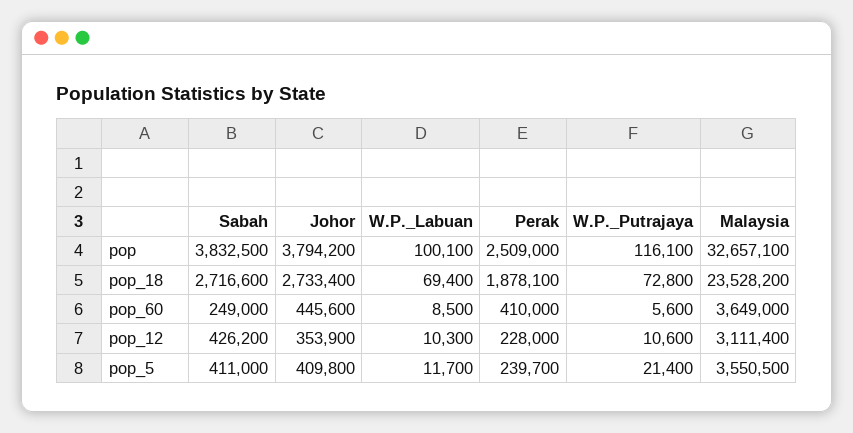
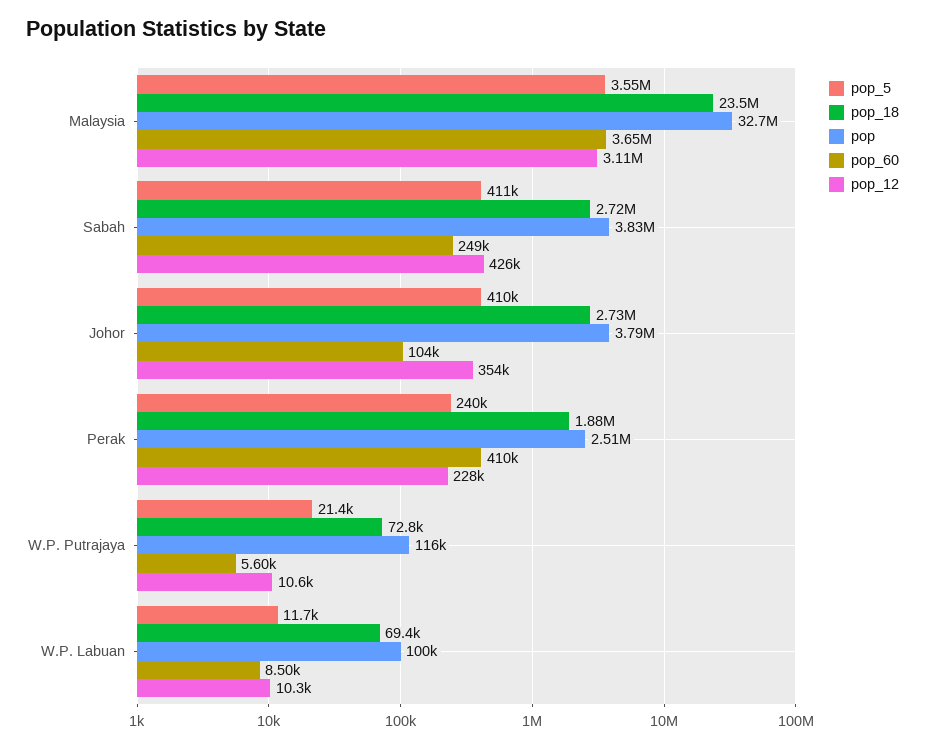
pop_60, Johor: 445600 -> 104000

